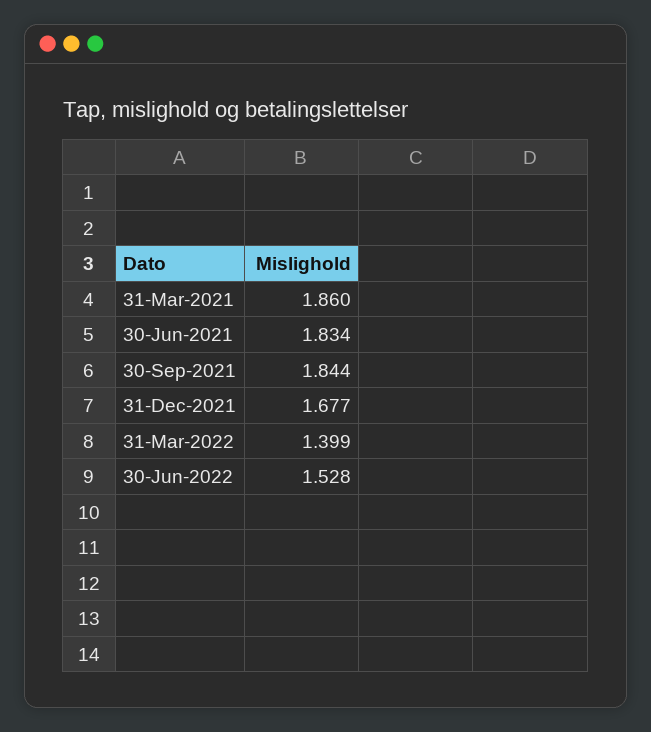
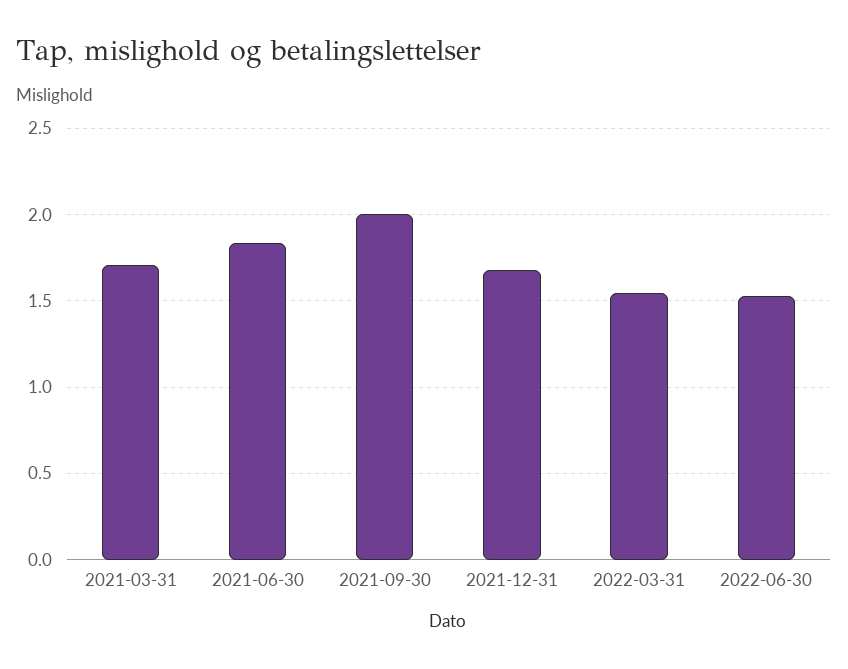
31-Mar-2021: 1.86 -> 1.7
30-Sep-2021: 1.844 -> 2
31-Mar-2022: 1.399 -> 1.55

